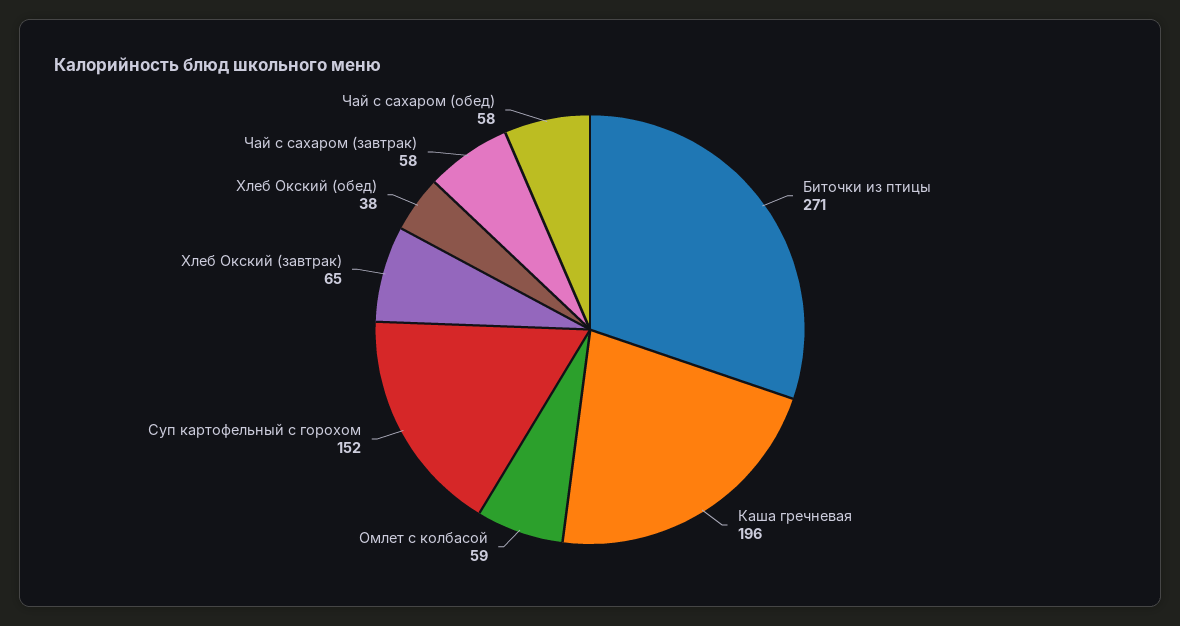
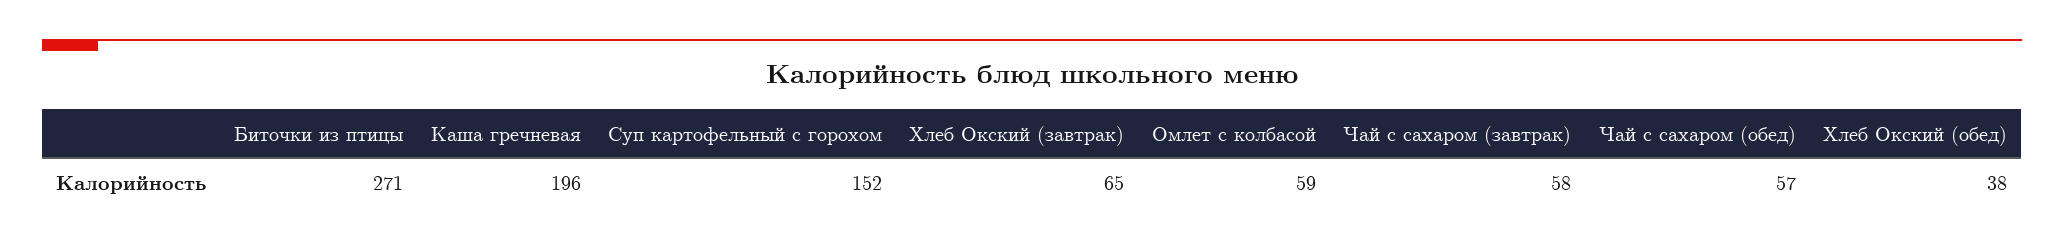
Чай с сахаром (обед): 58 -> 57

